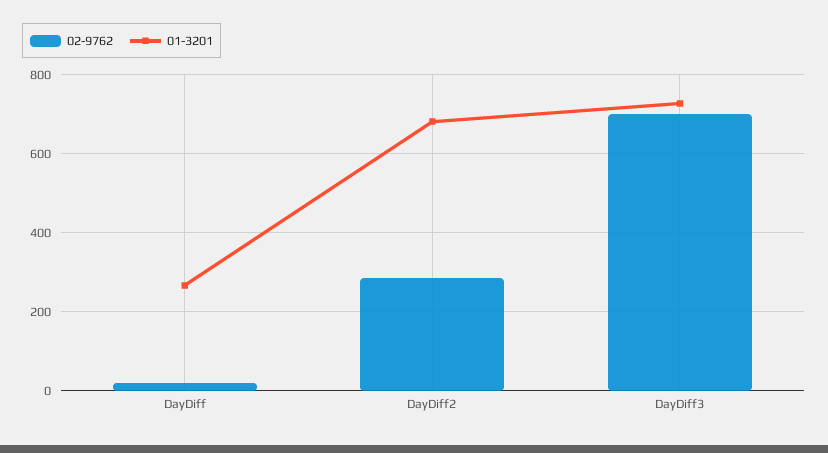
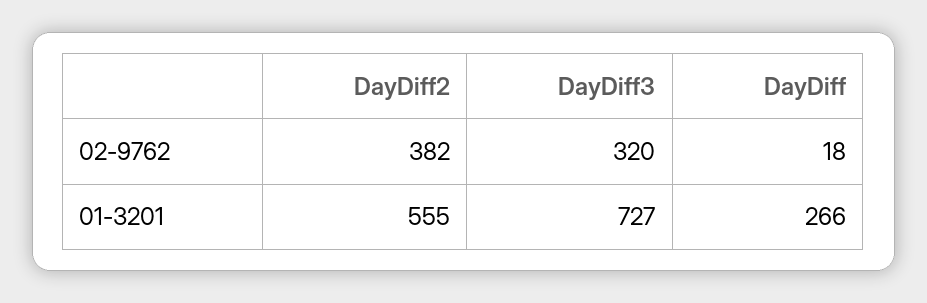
02-9762, DayDiff2: 280 -> 382
01-3201, DayDiff2: 680 -> 555
02-9762, DayDiff3: 700 -> 320

